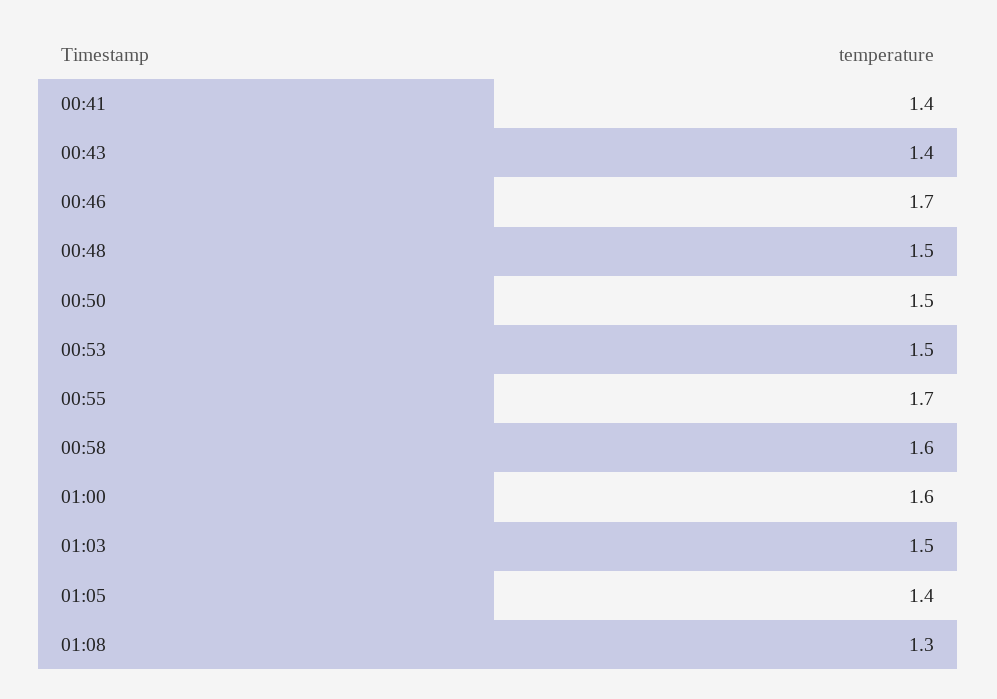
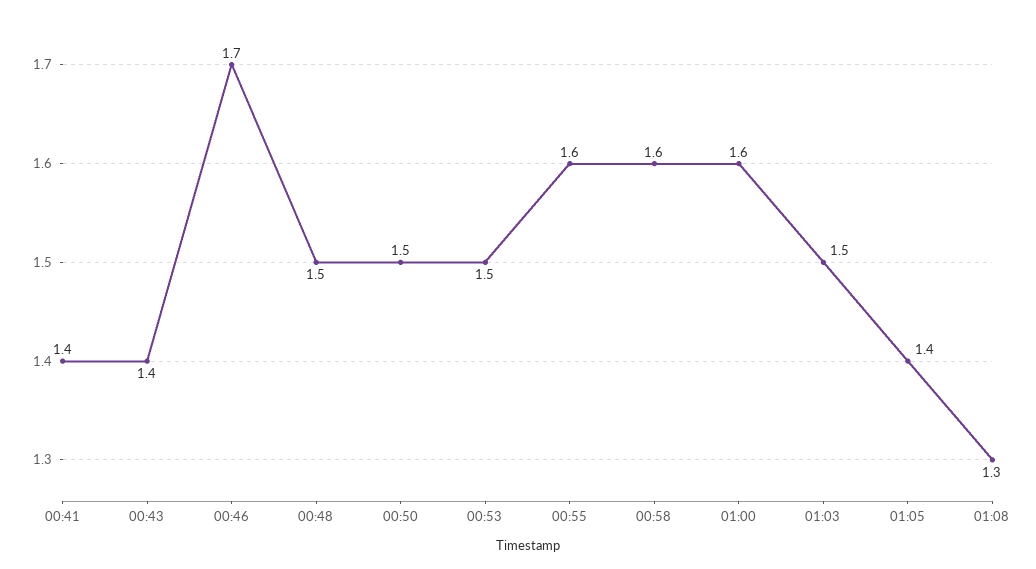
00:55: 1.7 -> 1.6

